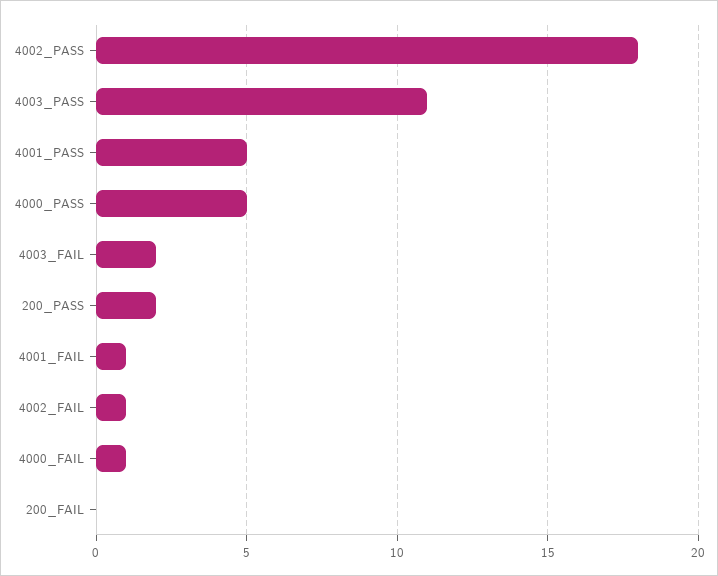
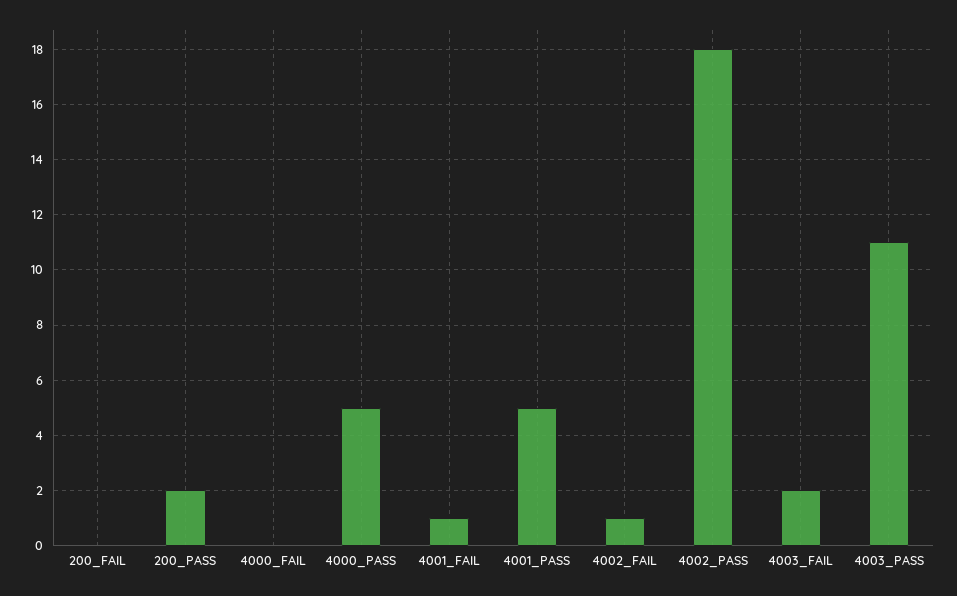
4000_FAIL: 1 -> 0

